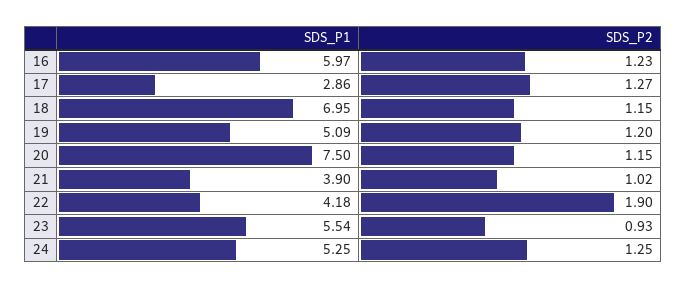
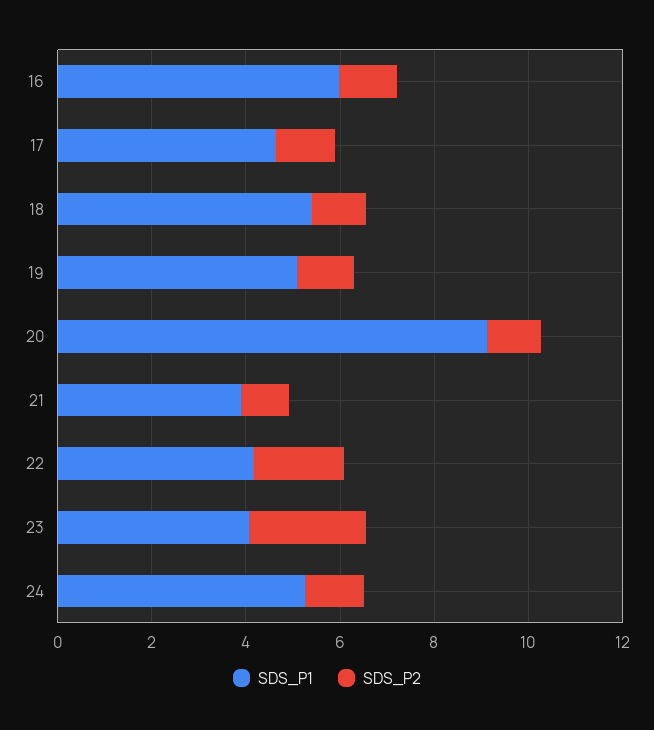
SDS_P1, 17: 2.86 -> 4.5
SDS_P1, 18: 6.95 -> 5.5
SDS_P1, 20: 7.5 -> 9
SDS_P1, 23: 5.54 -> 4
SDS_P2, 23: 0.93 -> 2.5

